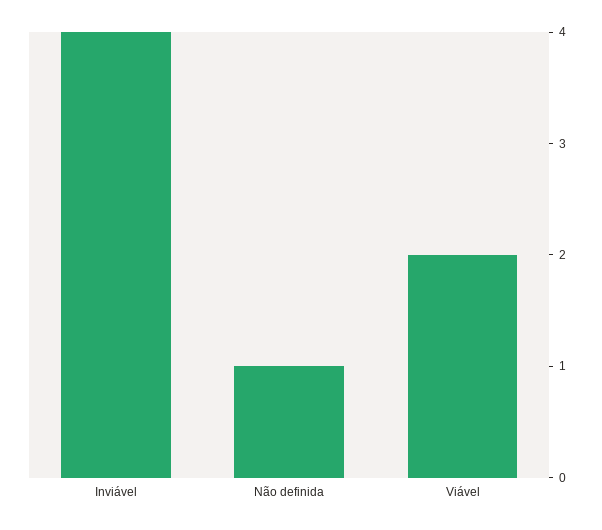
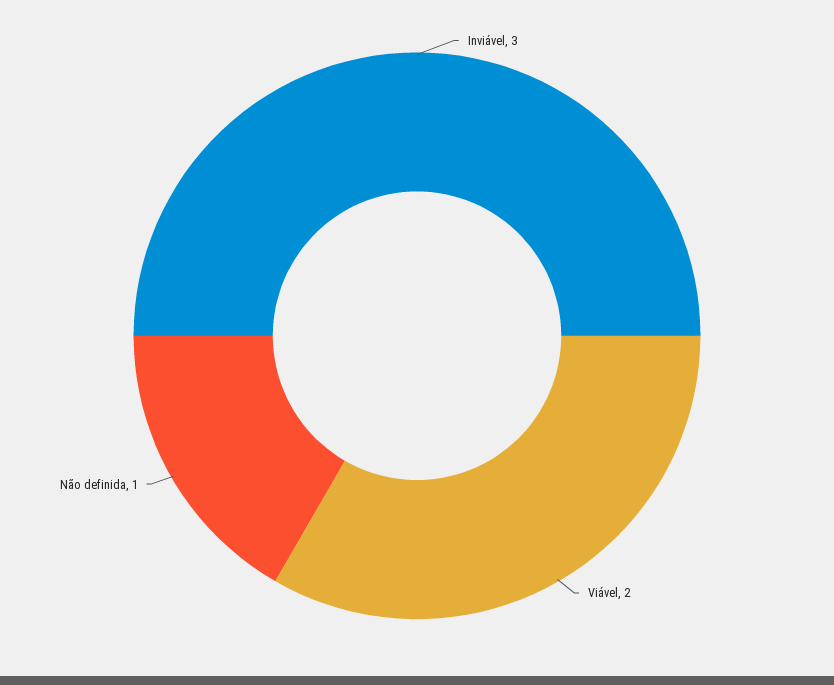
Inviável: 4 -> 3

